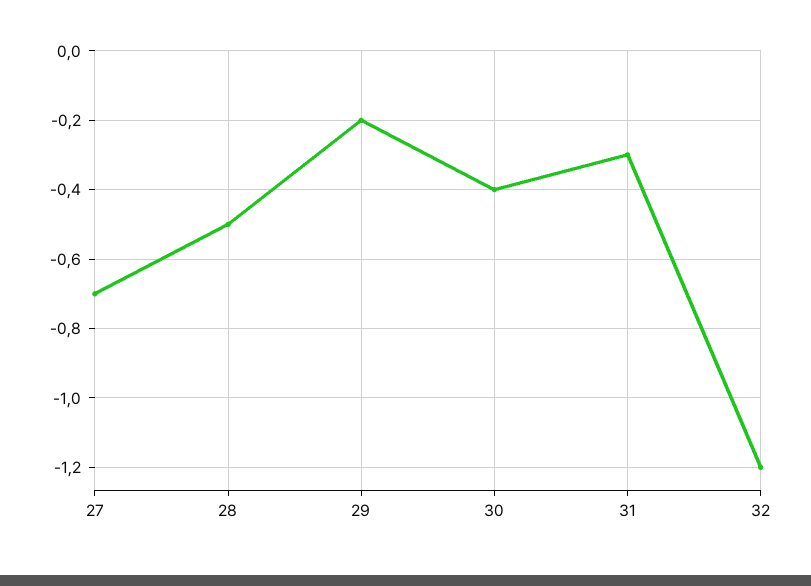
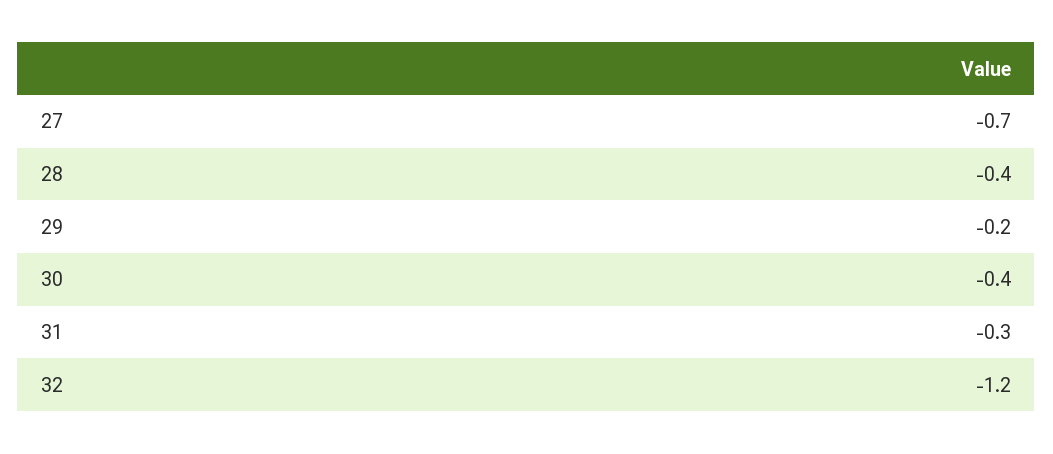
28: -0.5 -> -0.4

